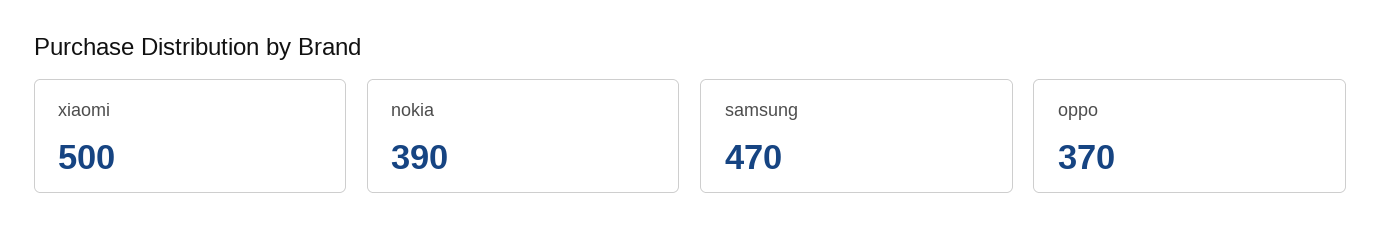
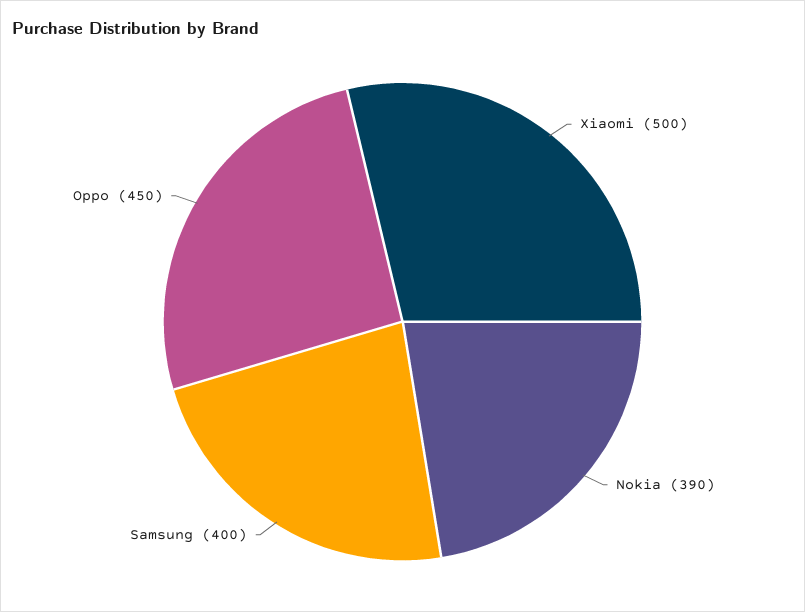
samsung: 470 -> 400
oppo: 370 -> 450

